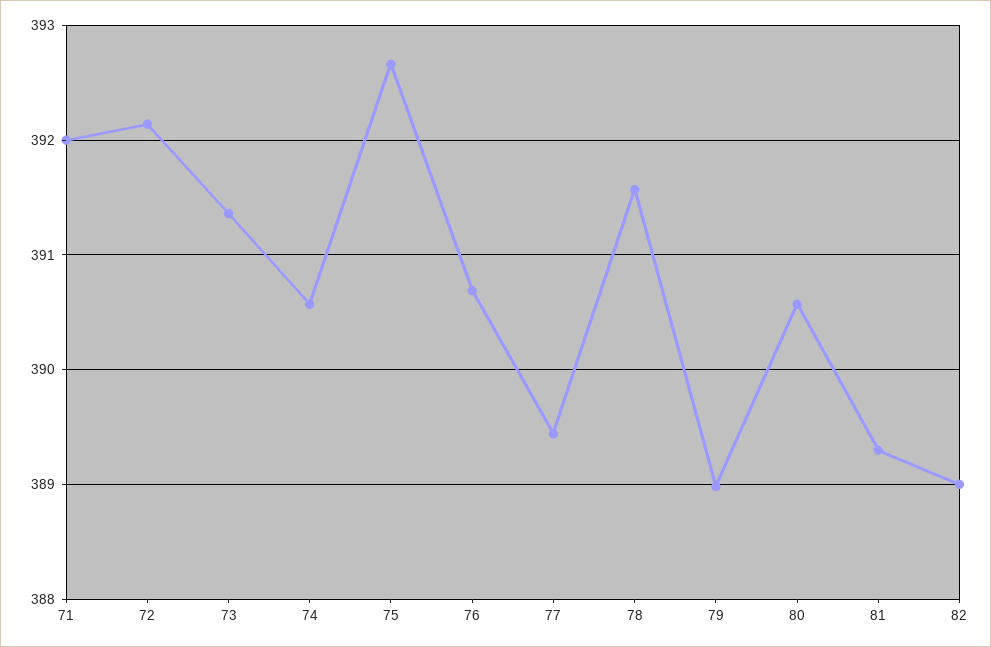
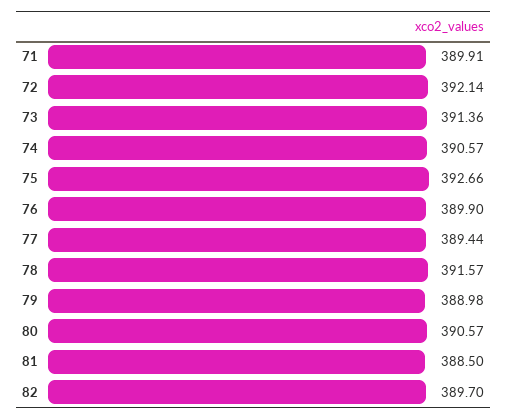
71: 392 -> 389.91
76: 390.7 -> 389.9
81: 389.3 -> 388.5
82: 389 -> 389.7

